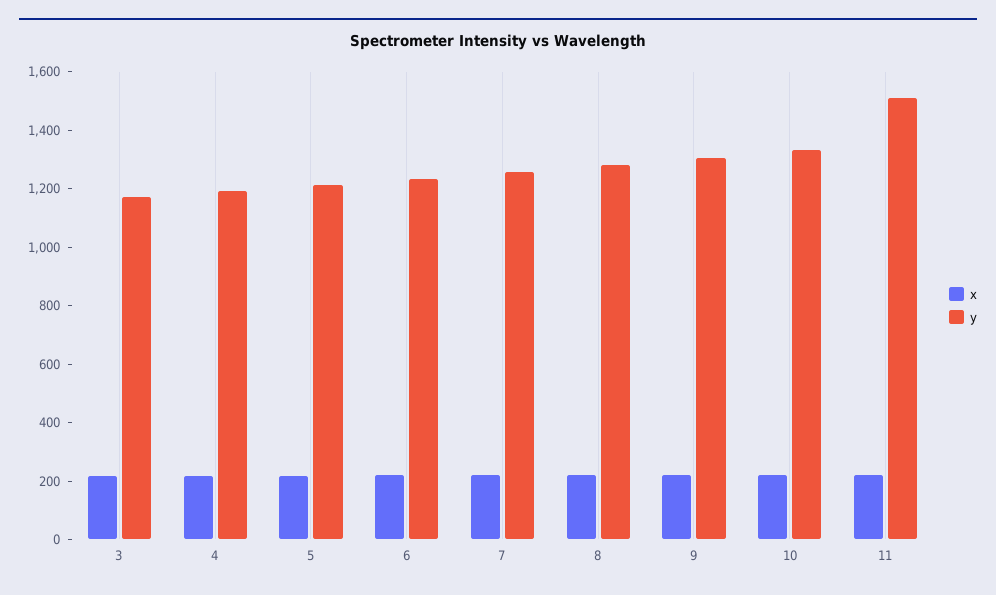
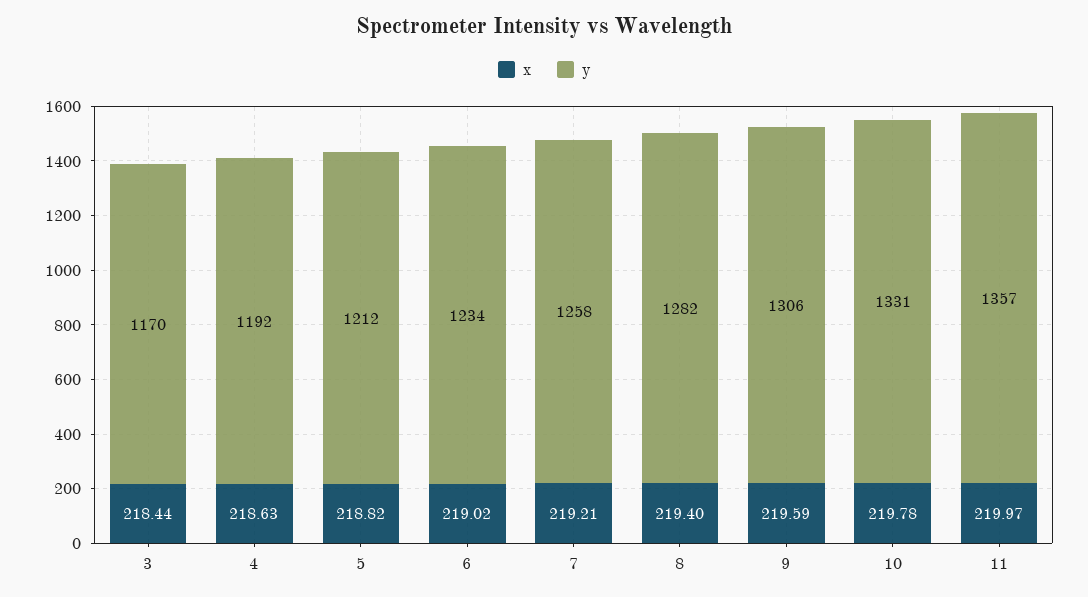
y, 11: 1500 -> 1357

